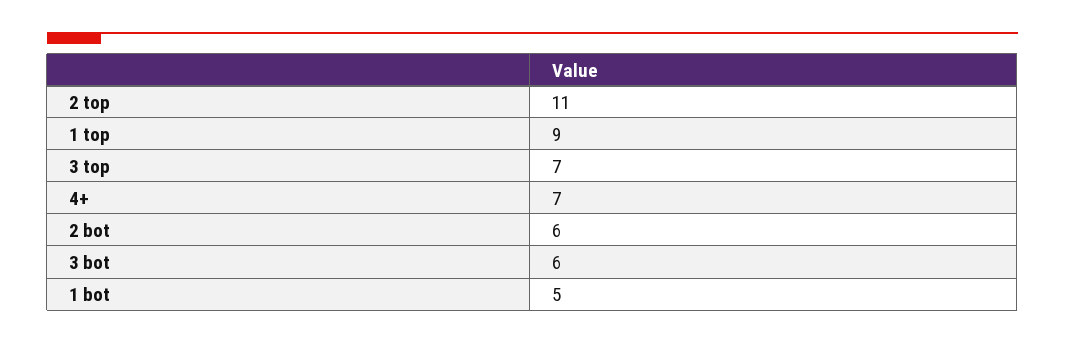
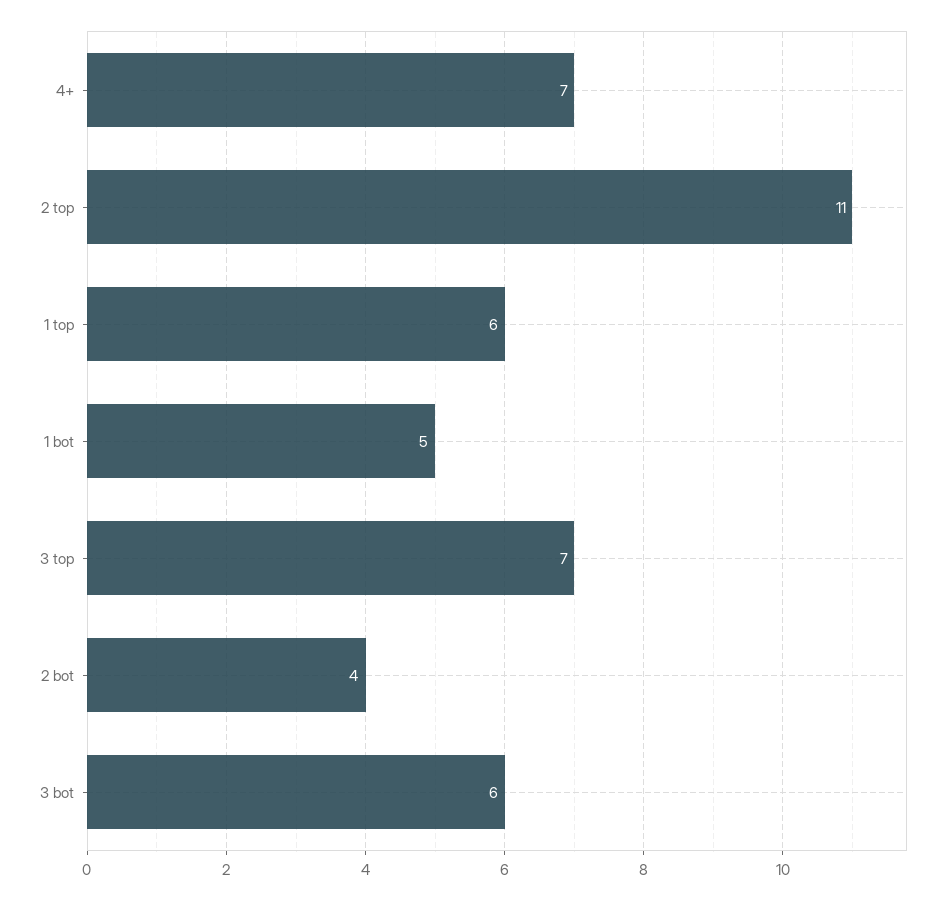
1 top: 9 -> 6
2 bot: 6 -> 4

